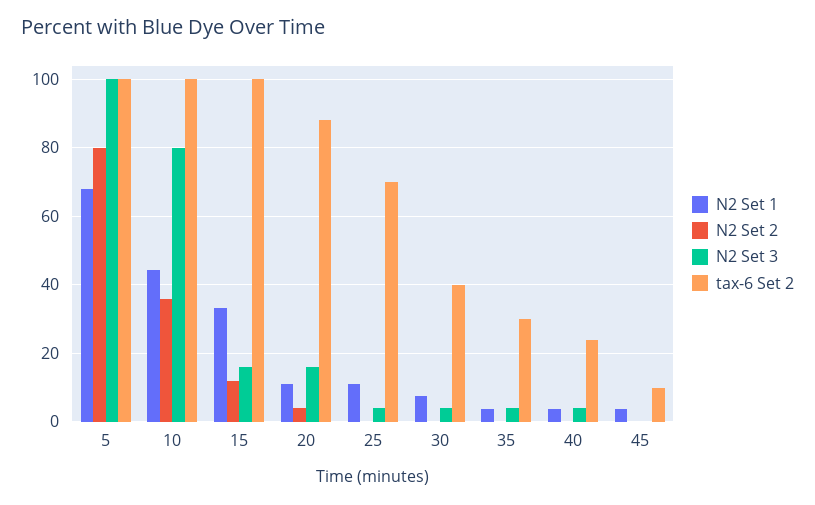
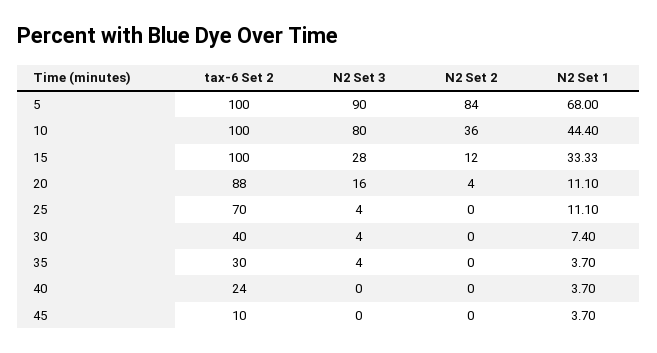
N2 Set 2, 5: 80 -> 84
N2 Set 3, 5: 100 -> 90
N2 Set 3, 15: 16 -> 28
N2 Set 3, 40: 4 -> 0

